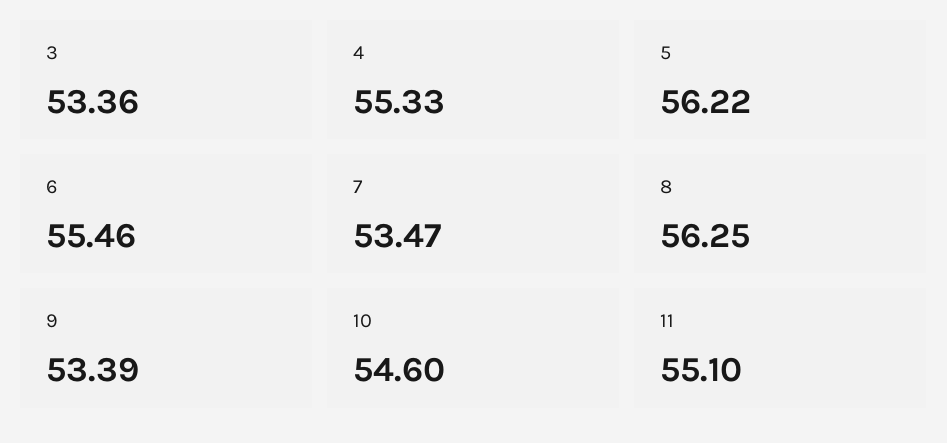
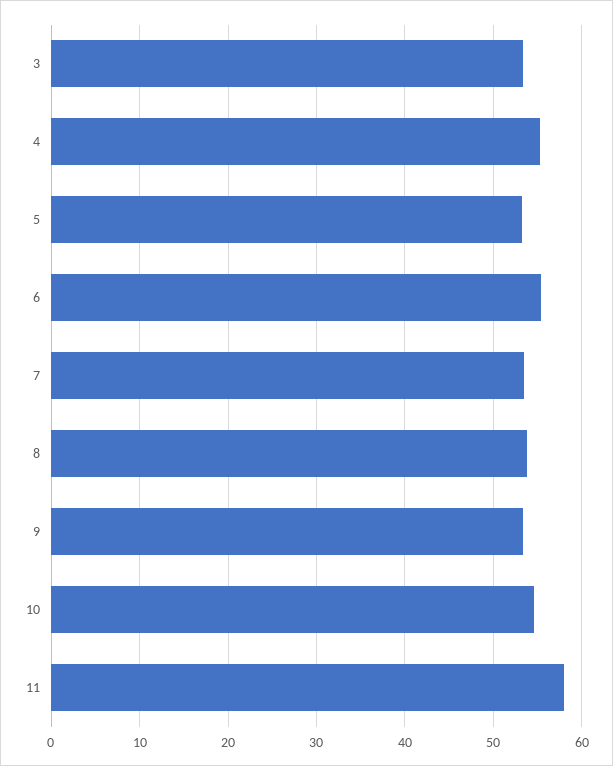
5: 56.22 -> 53
8: 56.25 -> 54
11: 55.1 -> 58

